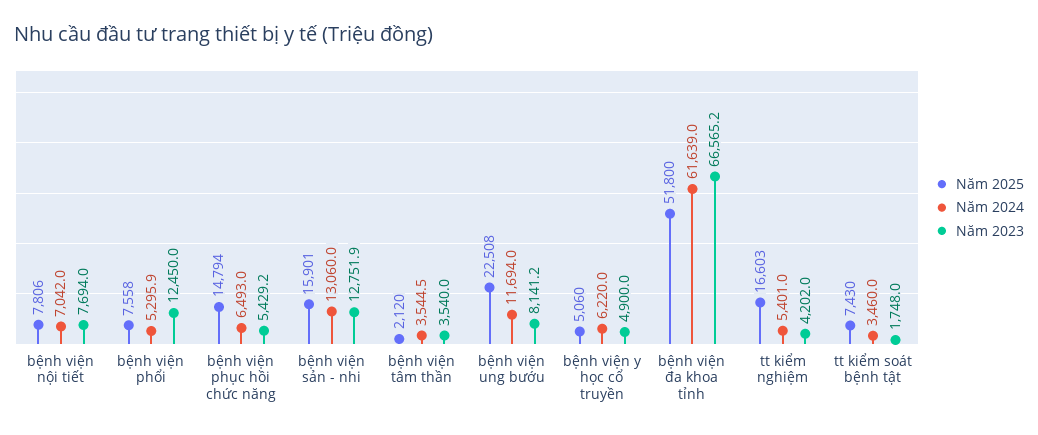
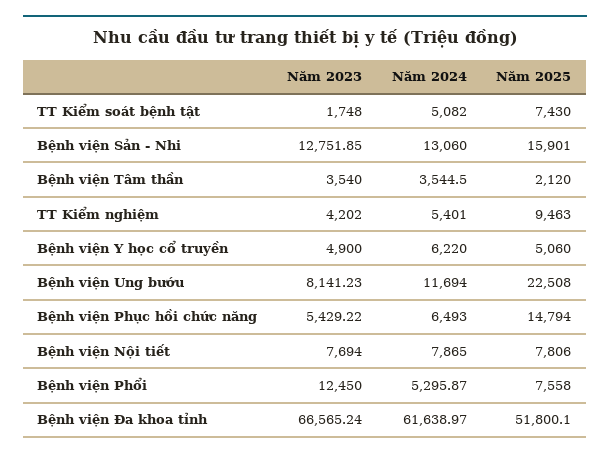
Năm 2024, bệnh viện nội tiết: 7042 -> 7865
Năm 2025, tt kiểm nghiệm: 16603 -> 9463
Năm 2024, tt kiểm soát bệnh tật: 3460 -> 5082

